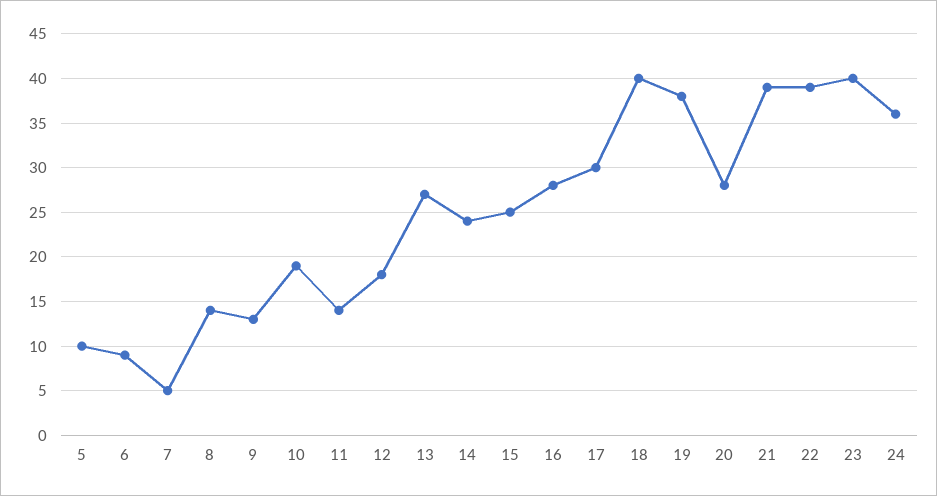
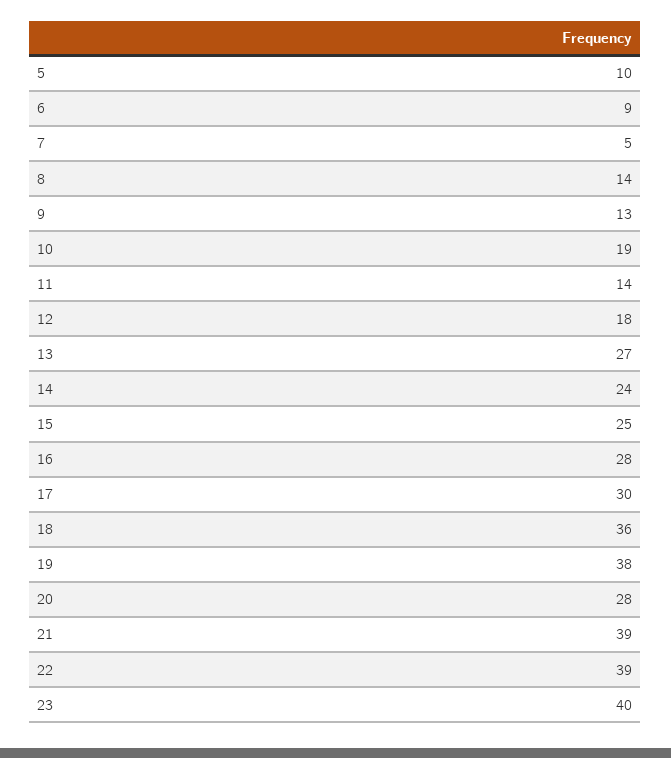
18: 40 -> 36
24: 36 -> none

